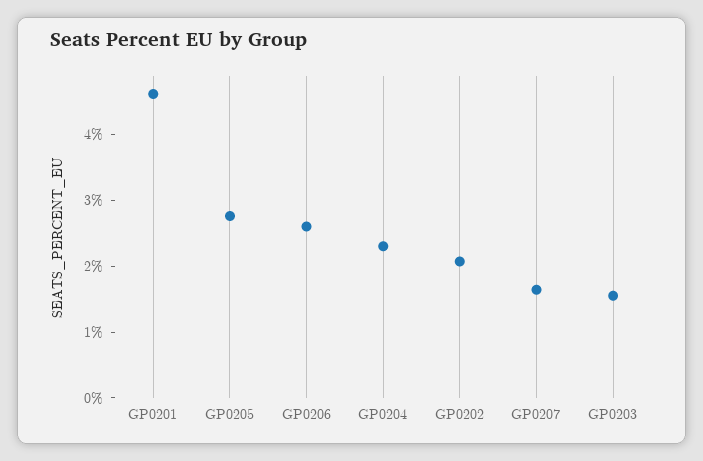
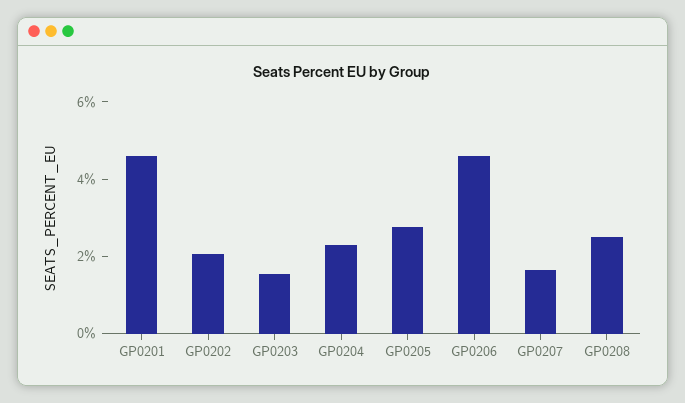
GP0206: 2.6 -> 4.5
GP0208: none -> 2.5

